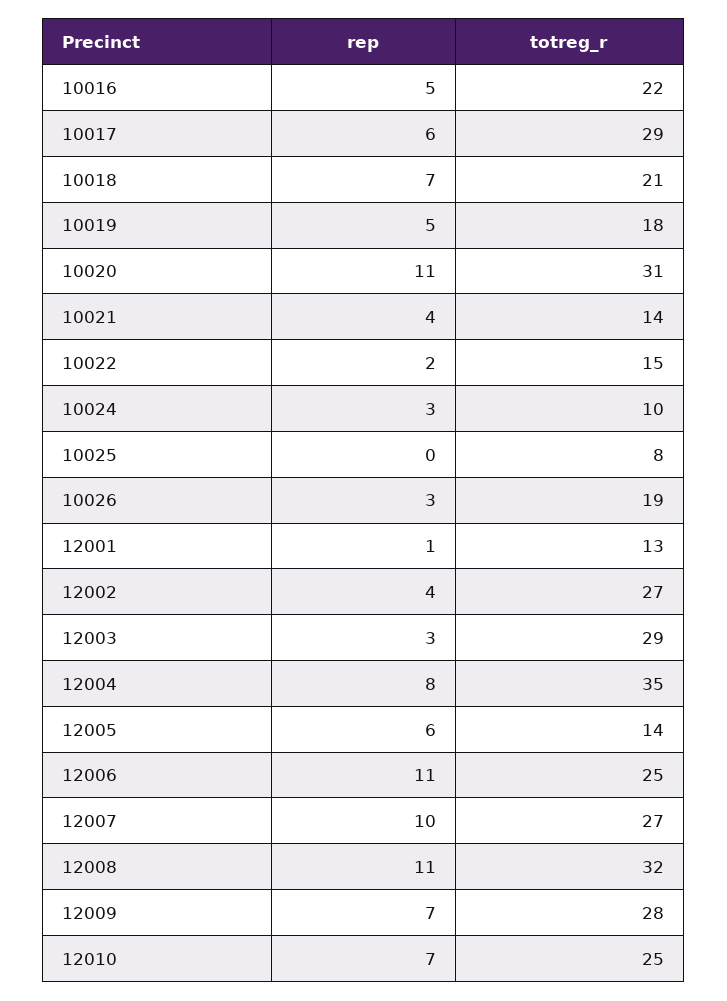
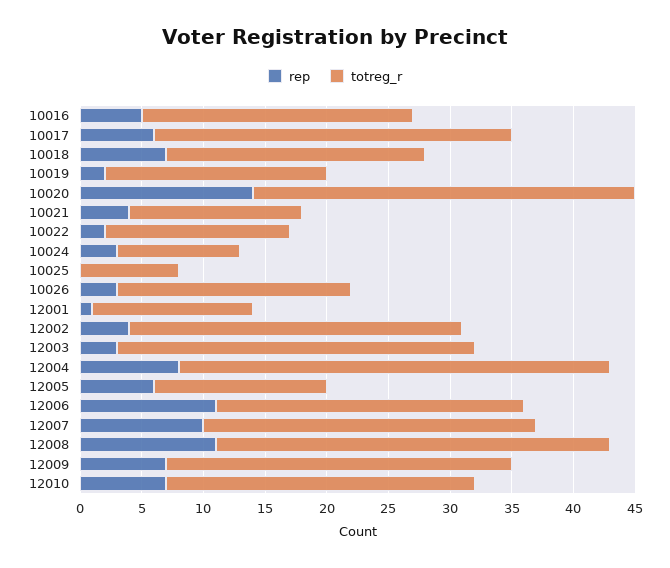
rep, 10019: 5 -> 2
rep, 10020: 11 -> 14

